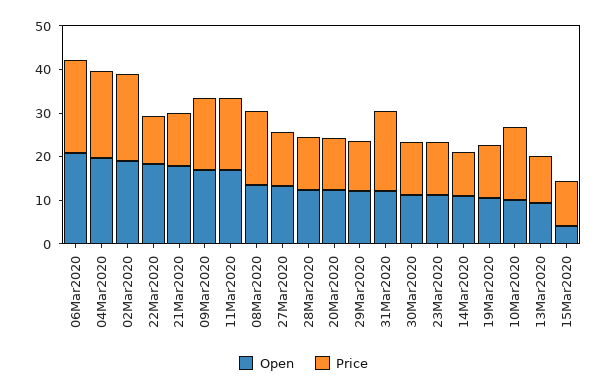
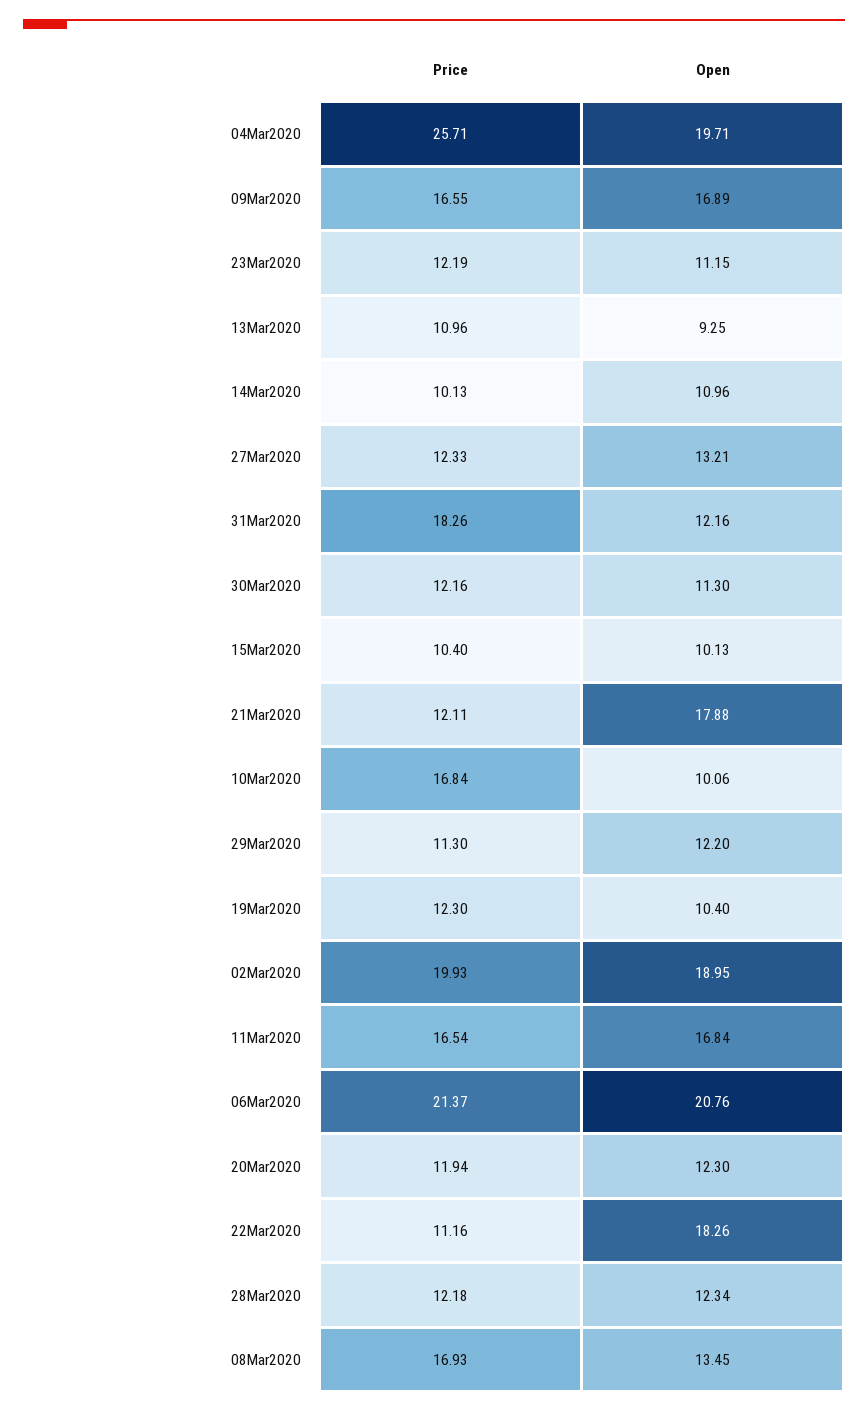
Price, 04Mar2020: 20 -> 25.71
Open, 15Mar2020: 4 -> 10.13

